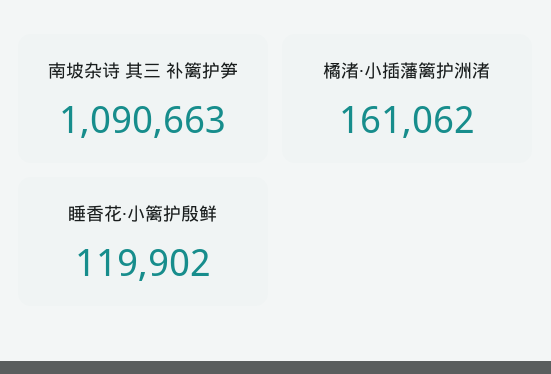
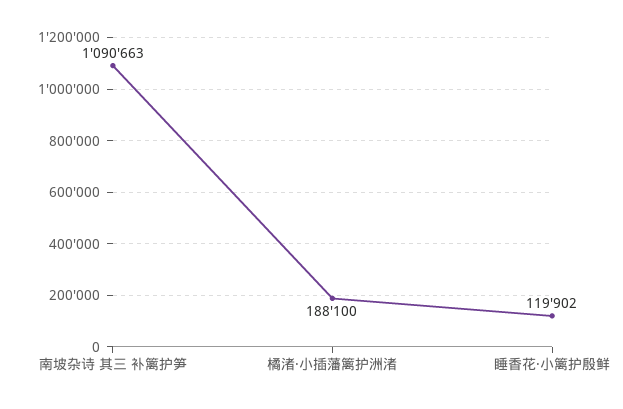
橘渚·小插藩篱护洲渚: 161062 -> 188100

